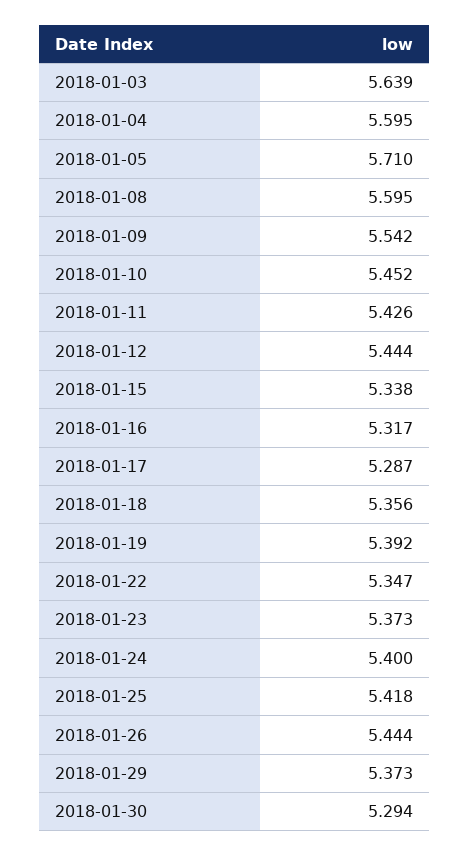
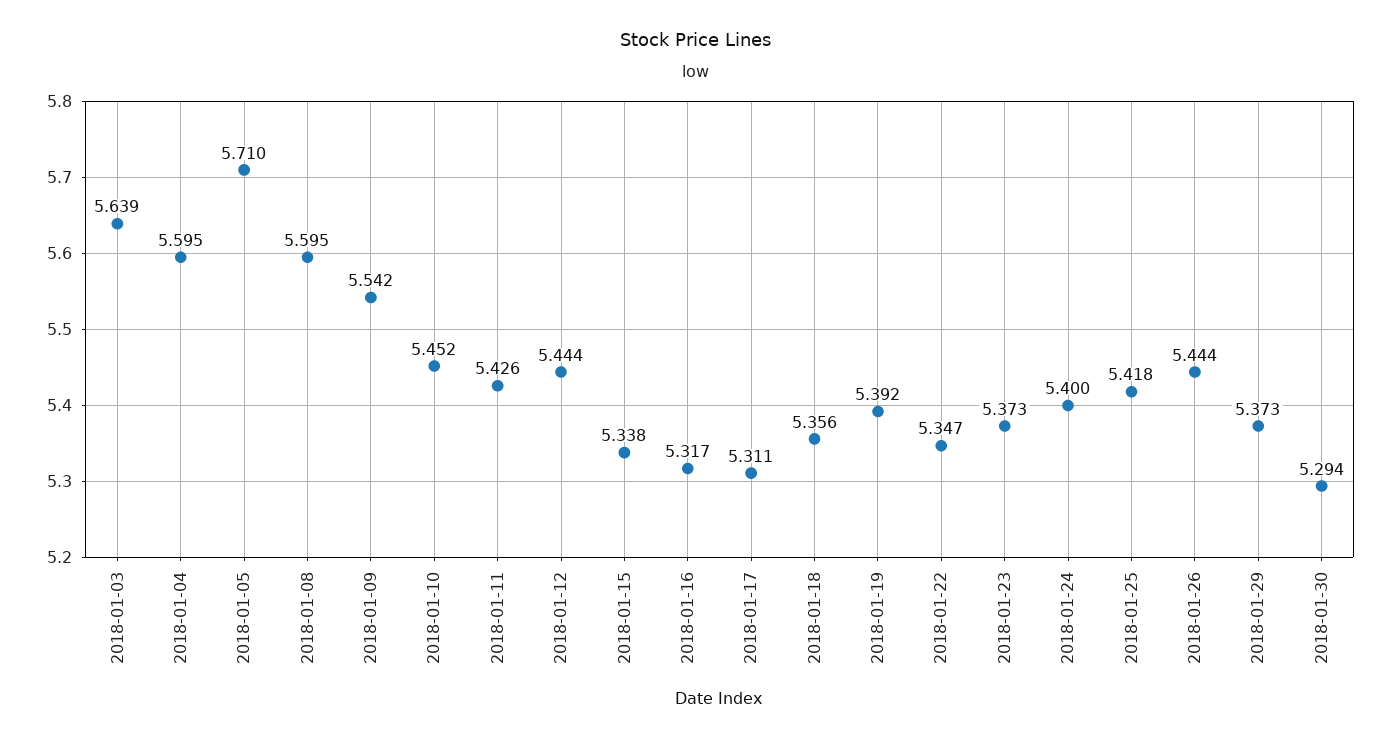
2018-01-17: 5.287 -> 5.311

